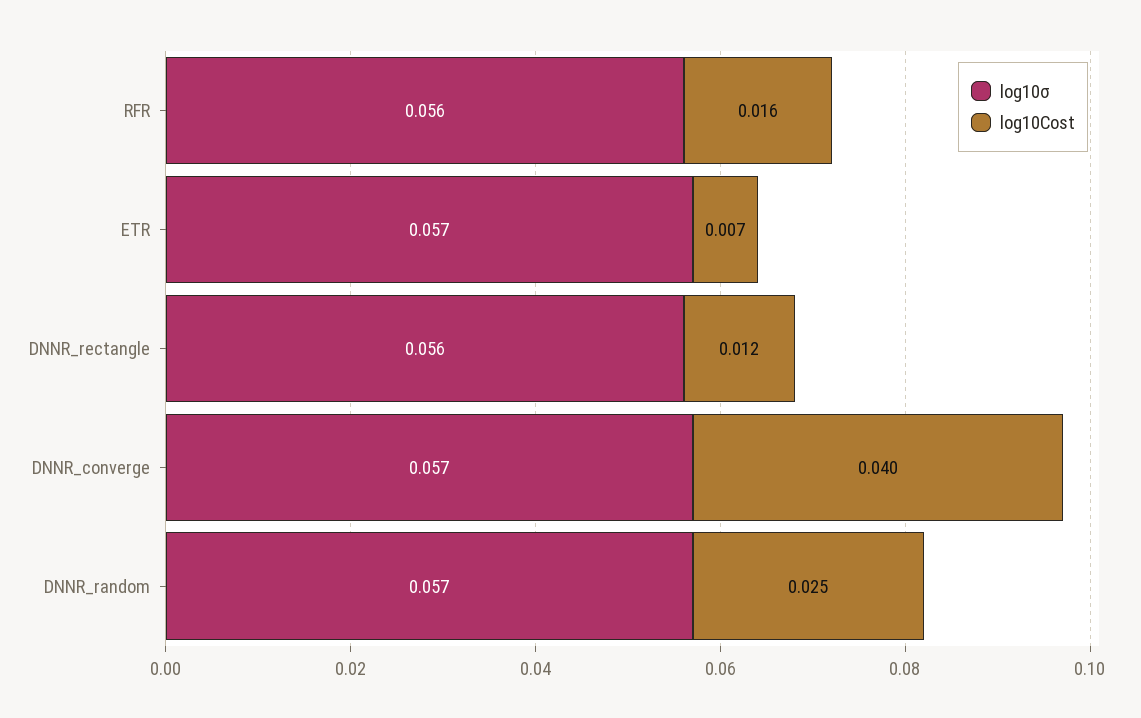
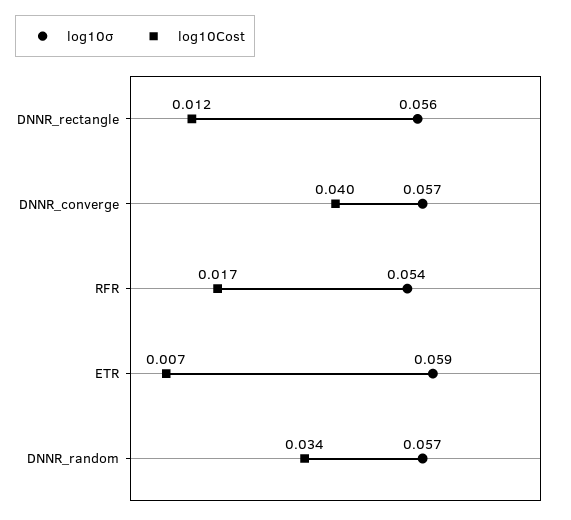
log10σ, RFR: 0.056 -> 0.054
log10Cost, RFR: 0.016 -> 0.017
log10σ, ETR: 0.057 -> 0.059
log10Cost, DNNR_random: 0.025 -> 0.034

